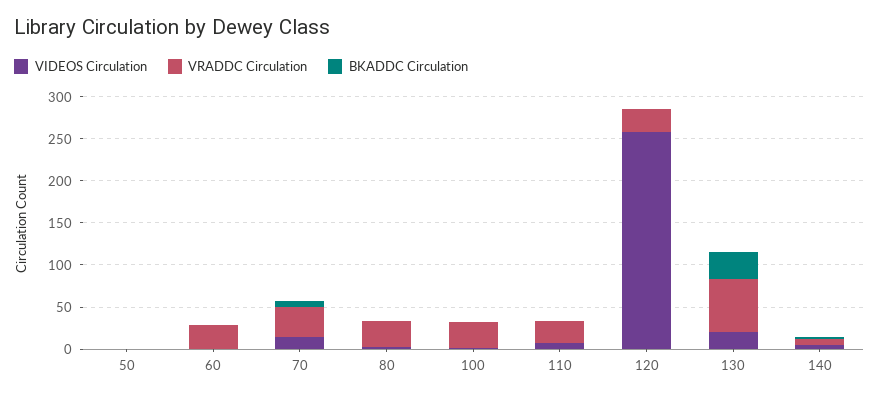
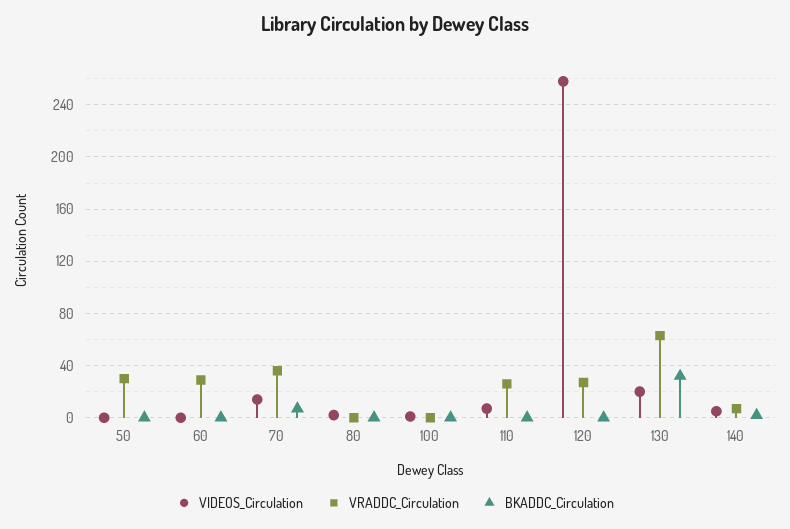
VRADDC Circulation, 50: 0 -> 30
VRADDC Circulation, 80: 30 -> 0
VRADDC Circulation, 100: 30 -> 0

